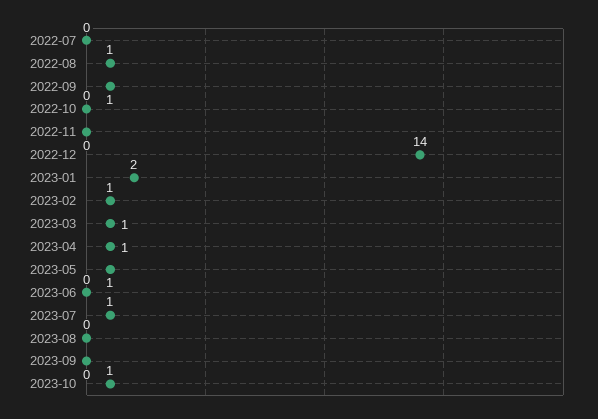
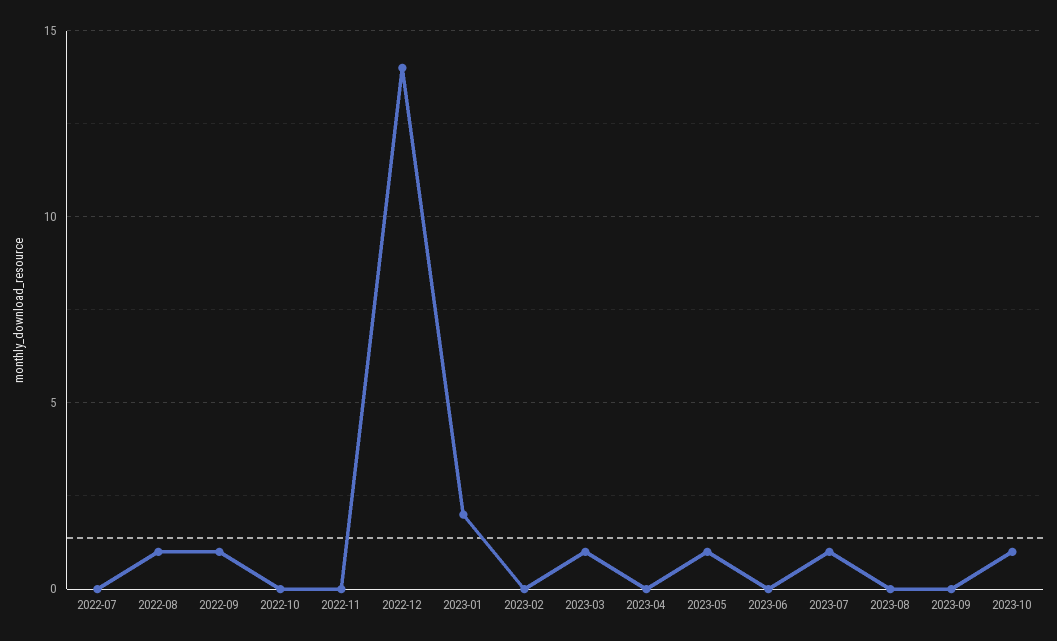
2023-02: 1 -> 0
2023-04: 1 -> 0

